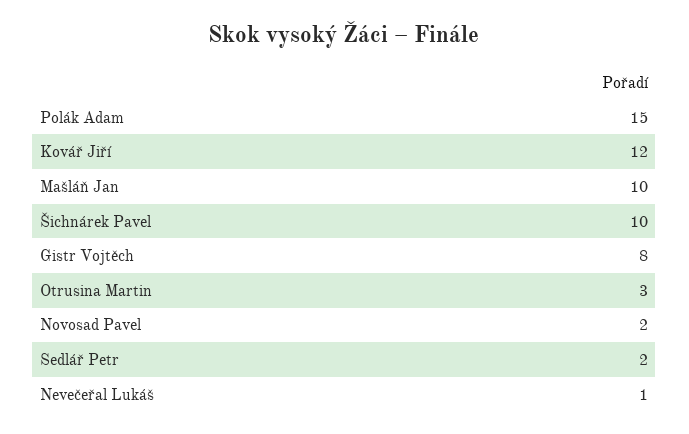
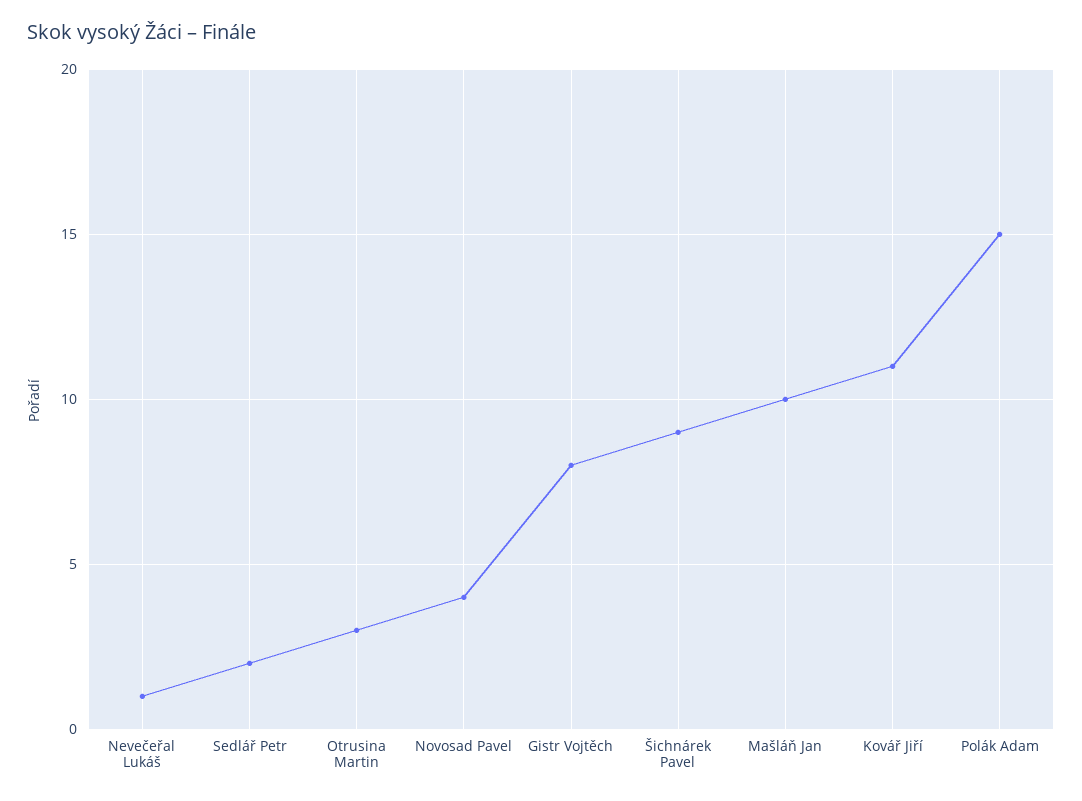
Kovář Jiří: 12 -> 11
Šichnárek Pavel: 10 -> 9
Novosad Pavel: 2 -> 4

